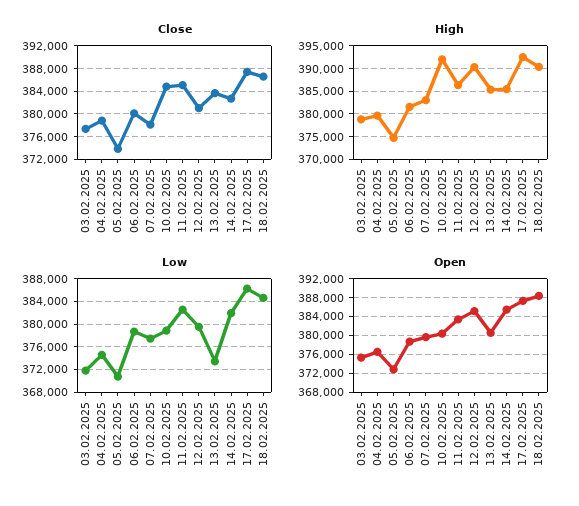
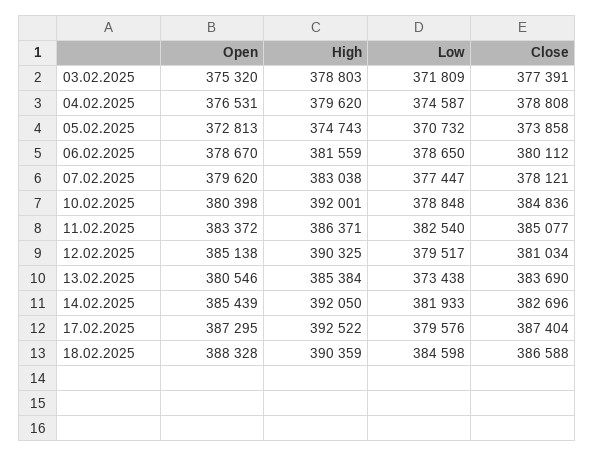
High, 14.02.2025: 385000 -> 392050
Low, 17.02.2025: 386000 -> 379576

